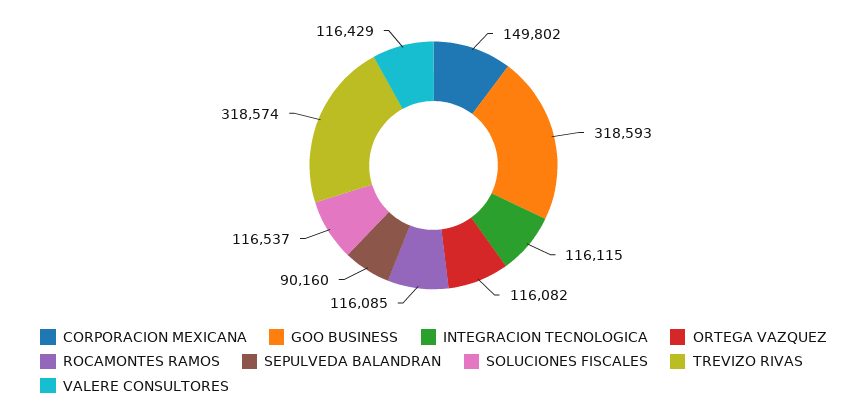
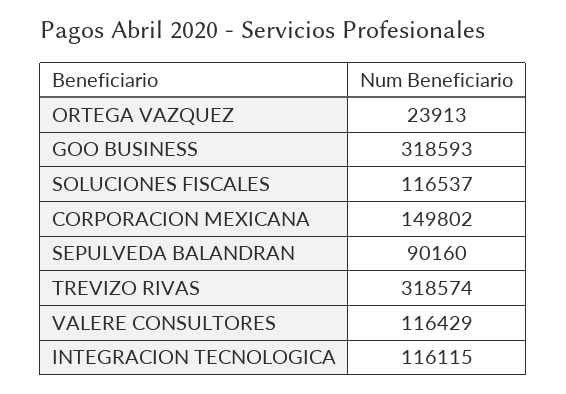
ORTEGA VAZQUEZ: 116082 -> 23913
ROCAMONTES RAMOS: 116085 -> none

